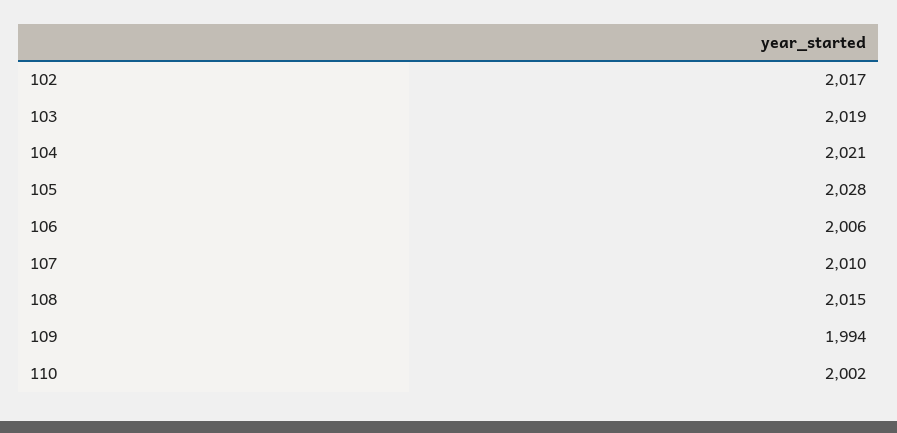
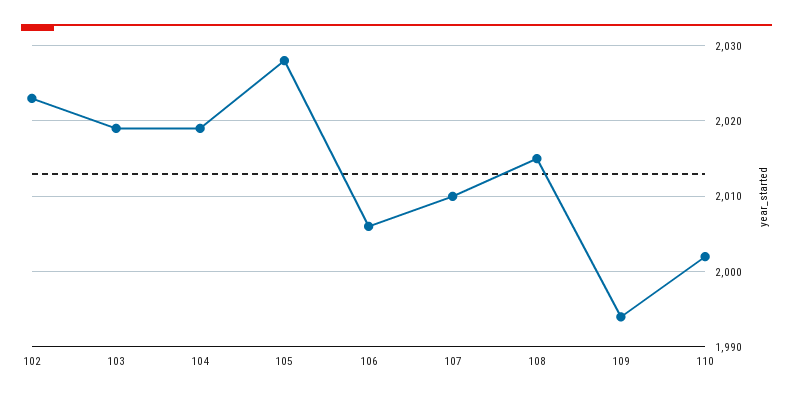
102: 2017 -> 2023
104: 2021 -> 2019

